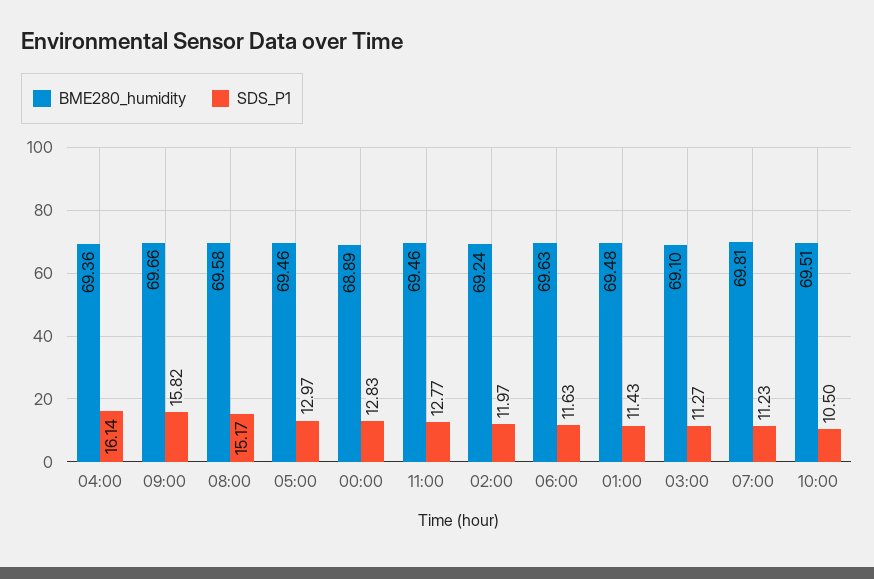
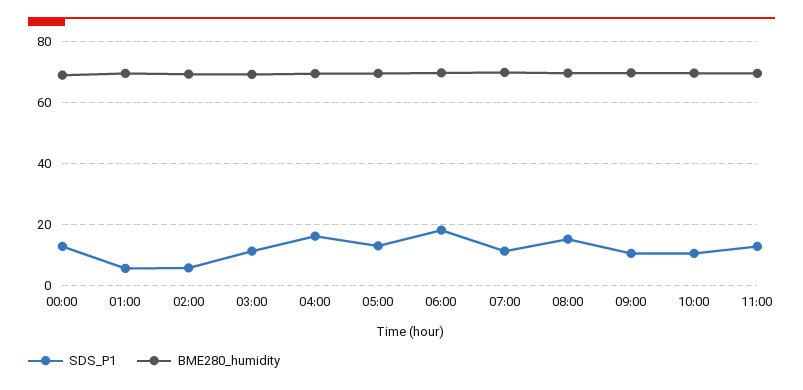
SDS_P1, 09:00: 15.82 -> 10
SDS_P1, 02:00: 11.97 -> 6
SDS_P1, 06:00: 11.63 -> 18
SDS_P1, 01:00: 11.43 -> 6

